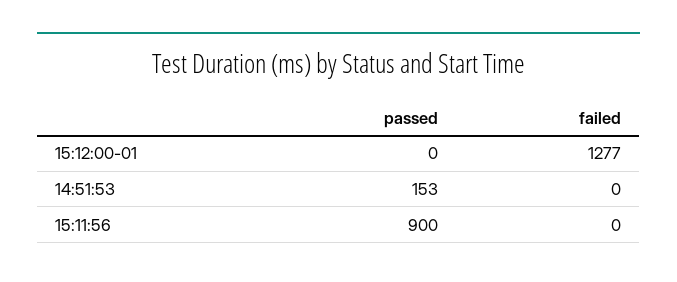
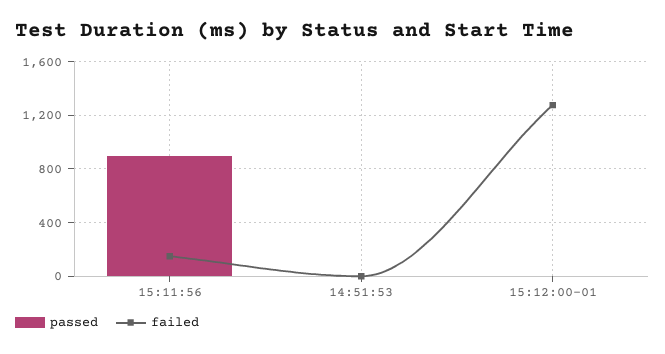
passed, 14:51:53: 153 -> 0
failed, 15:11:56: 0 -> 150

